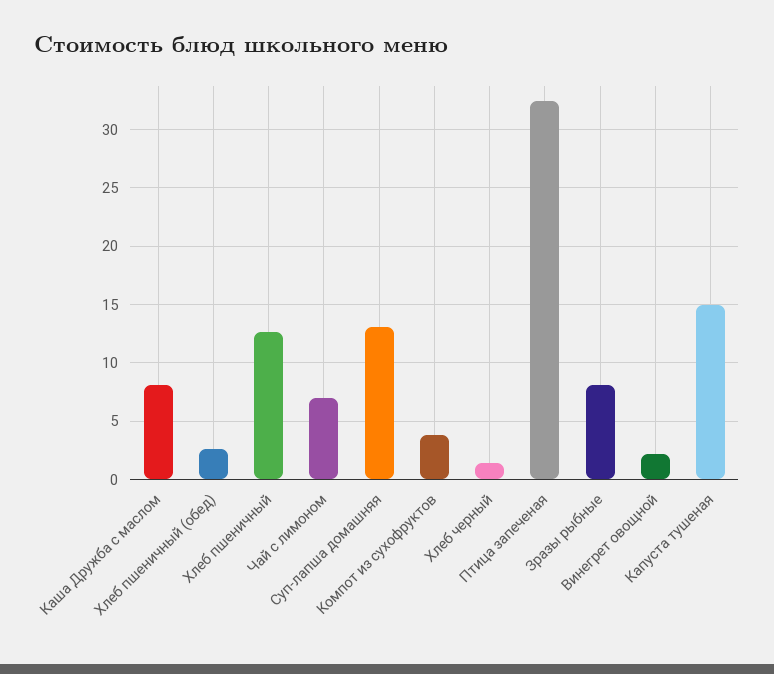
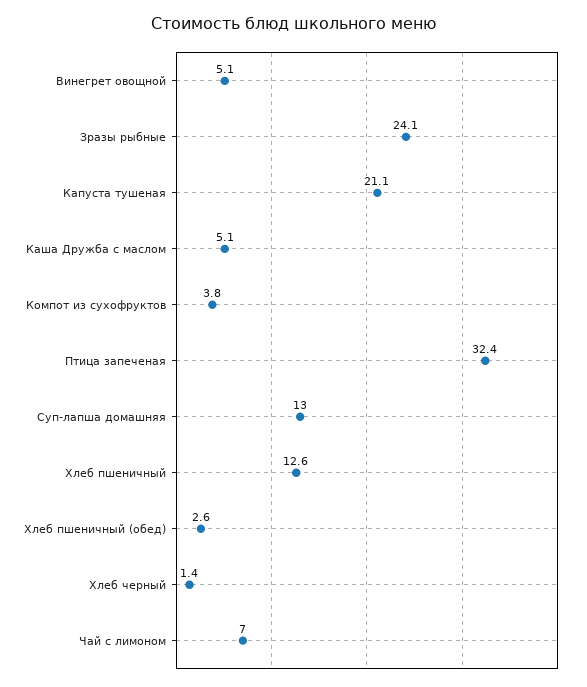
Каша Дружба с маслом: 8 -> 5.1
Зразы рыбные: 8 -> 24.1
Винегрет овощной: 2 -> 5.1
Капуста тушеная: 15 -> 21.1

